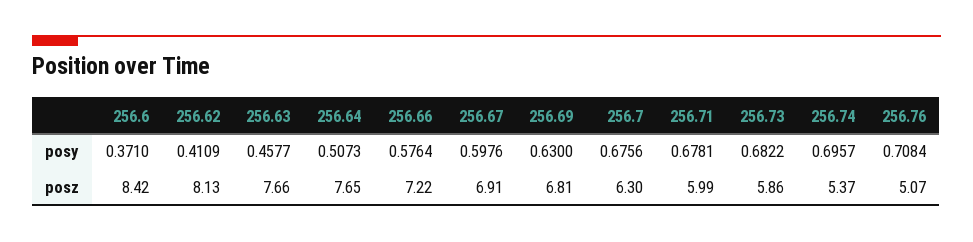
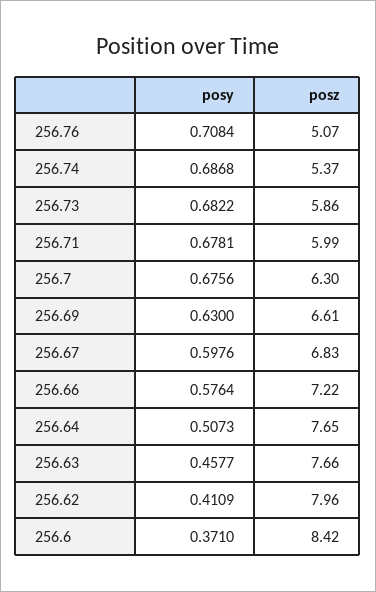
256.74, posy: 0.6957 -> 0.6868
256.62, posz: 8.13 -> 7.96
256.67, posz: 6.91 -> 6.83
256.69, posz: 6.81 -> 6.61

